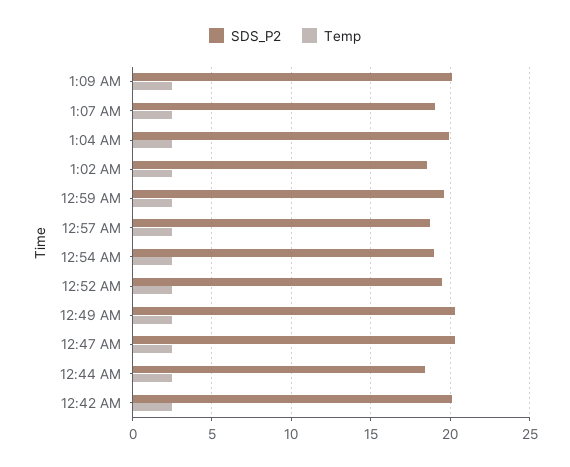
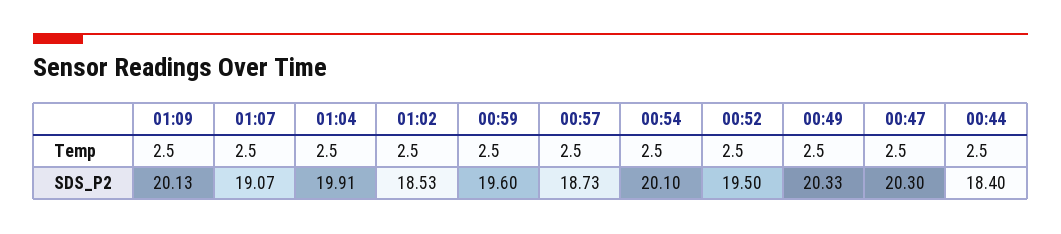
SDS_P2, 12:54 AM: 19 -> 20.1
SDS_P2, 12:42 AM: 20 -> none
Temp, 12:42 AM: 2.5 -> none

